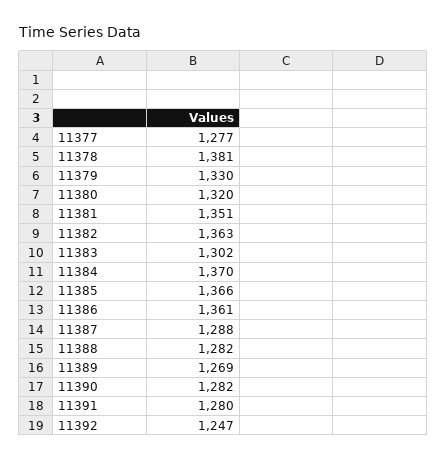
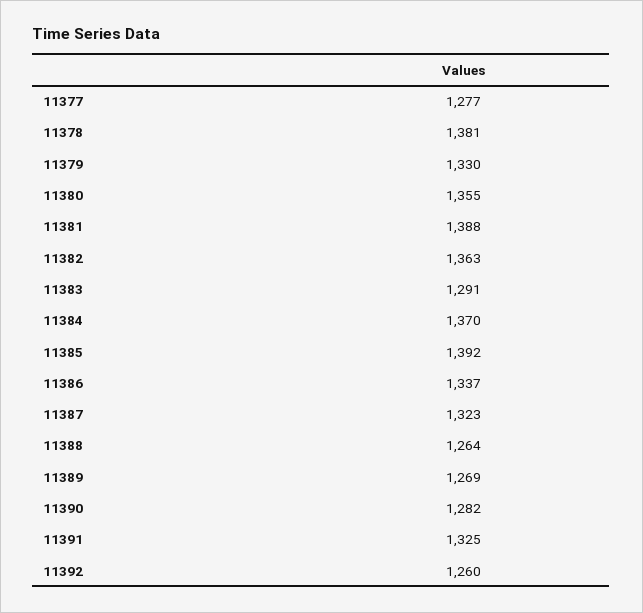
11380: 1320 -> 1355
11381: 1351 -> 1388
11383: 1302 -> 1291
11385: 1366 -> 1392
11386: 1361 -> 1337
11387: 1288 -> 1323
11388: 1282 -> 1264
11391: 1280 -> 1325
11392: 1247 -> 1260

